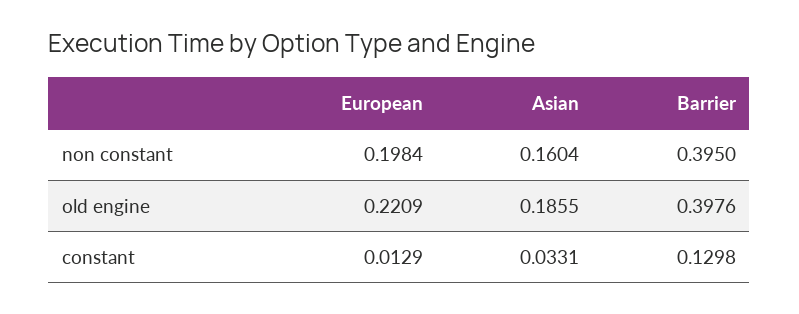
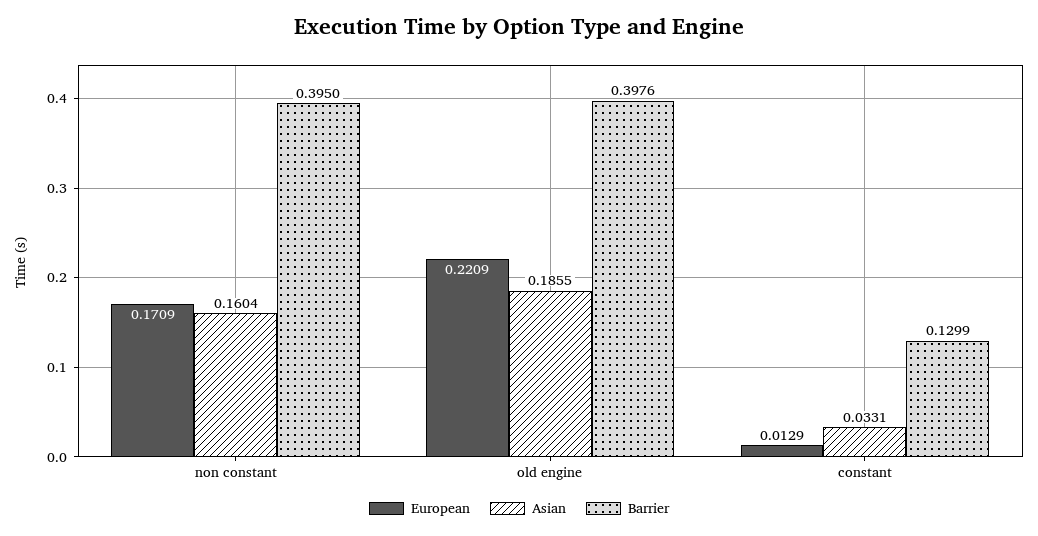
European, non constant: 0.1984 -> 0.1709
Barrier, constant: 0.1298 -> 0.1299

